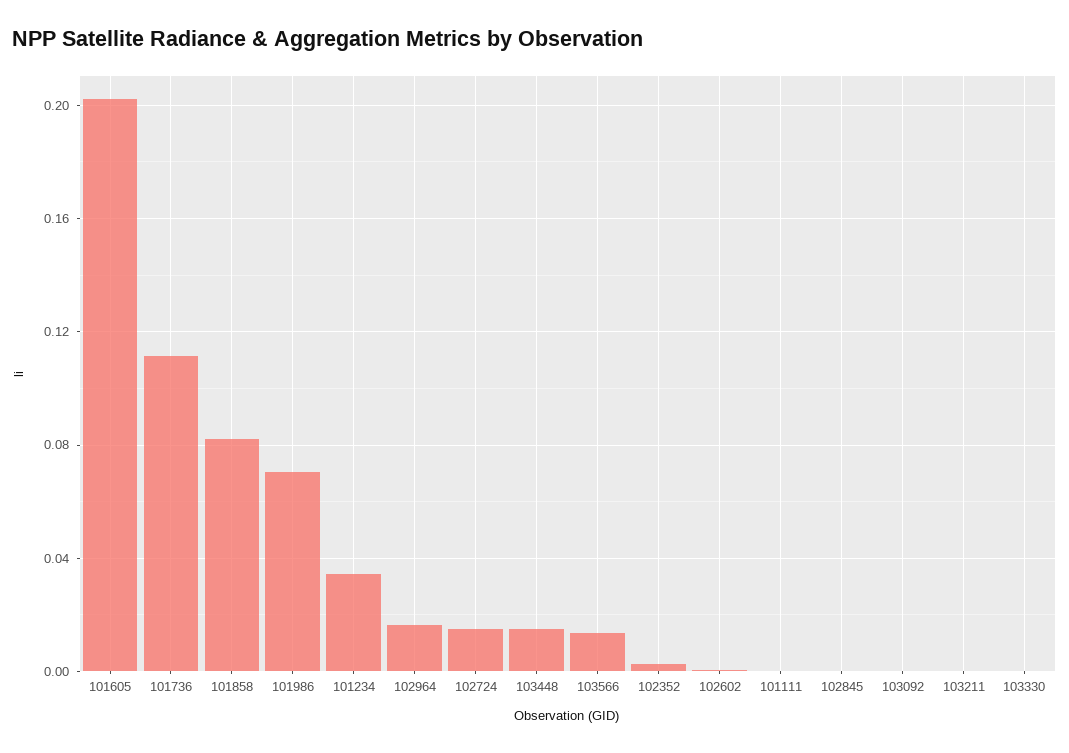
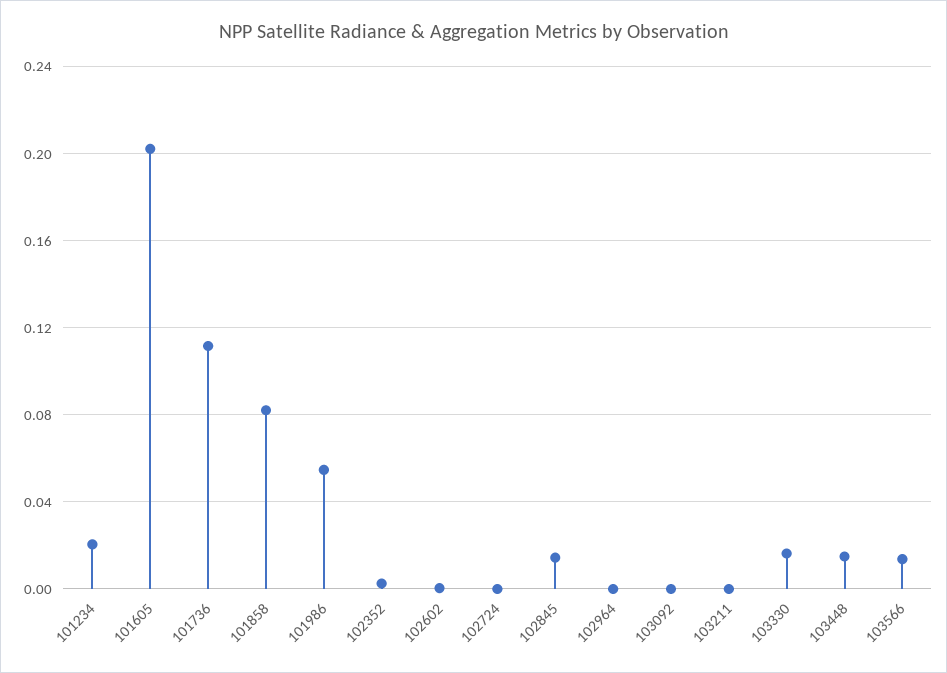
101986: 0.07 -> 0.055
101234: 0.035 -> 0.02
102964: 0.015 -> 0
102724: 0.015 -> 0
101111: 0 -> none
102845: 0 -> 0.015
103330: 0 -> 0.015

